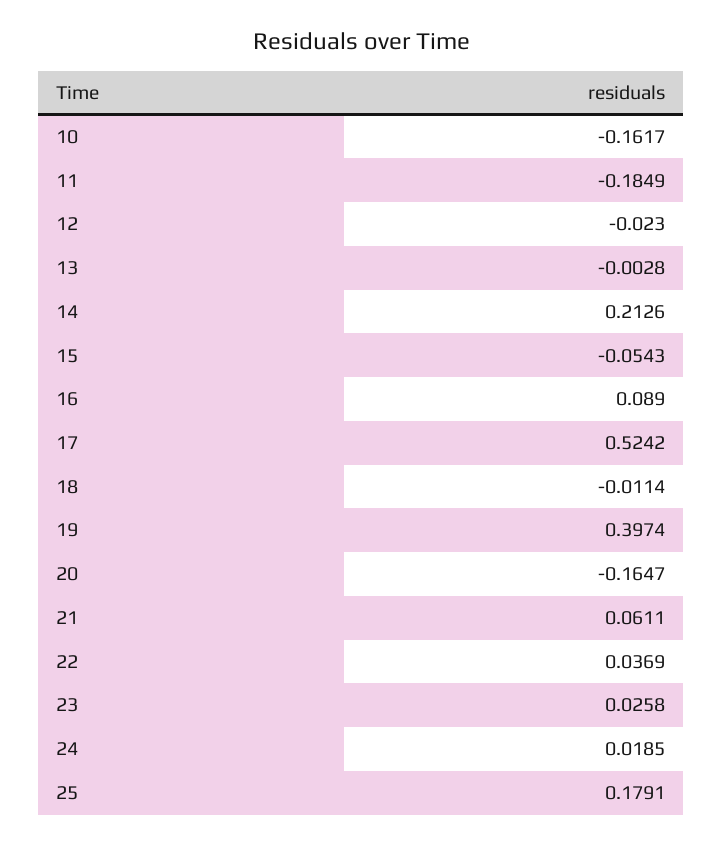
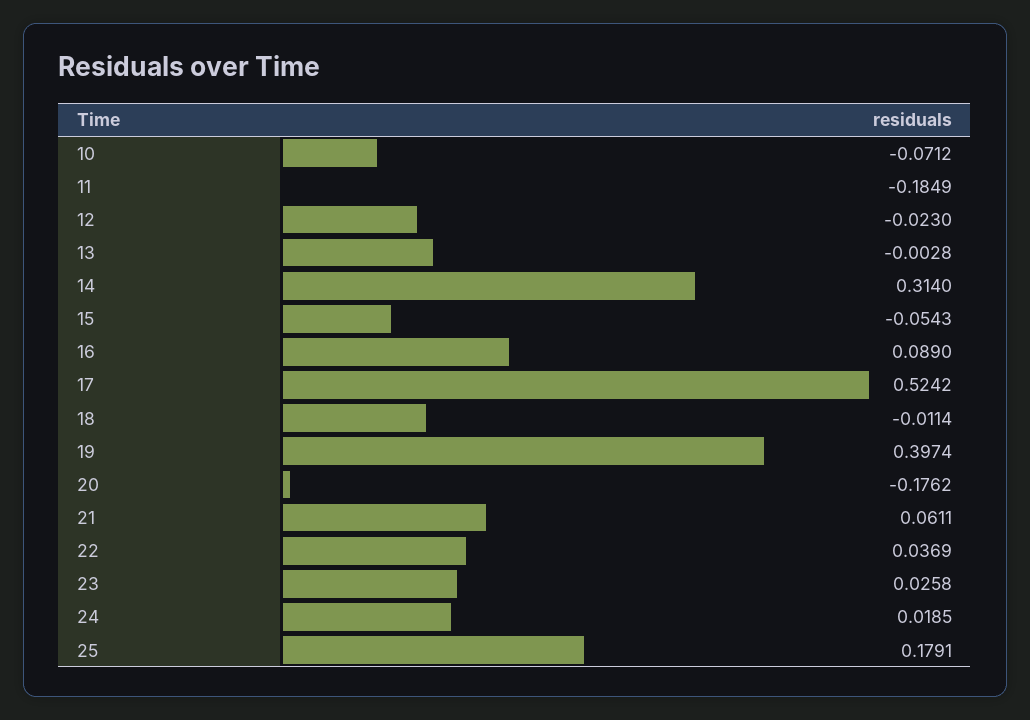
10: -0.1617 -> -0.0712
14: 0.2126 -> 0.314
20: -0.1647 -> -0.1762

